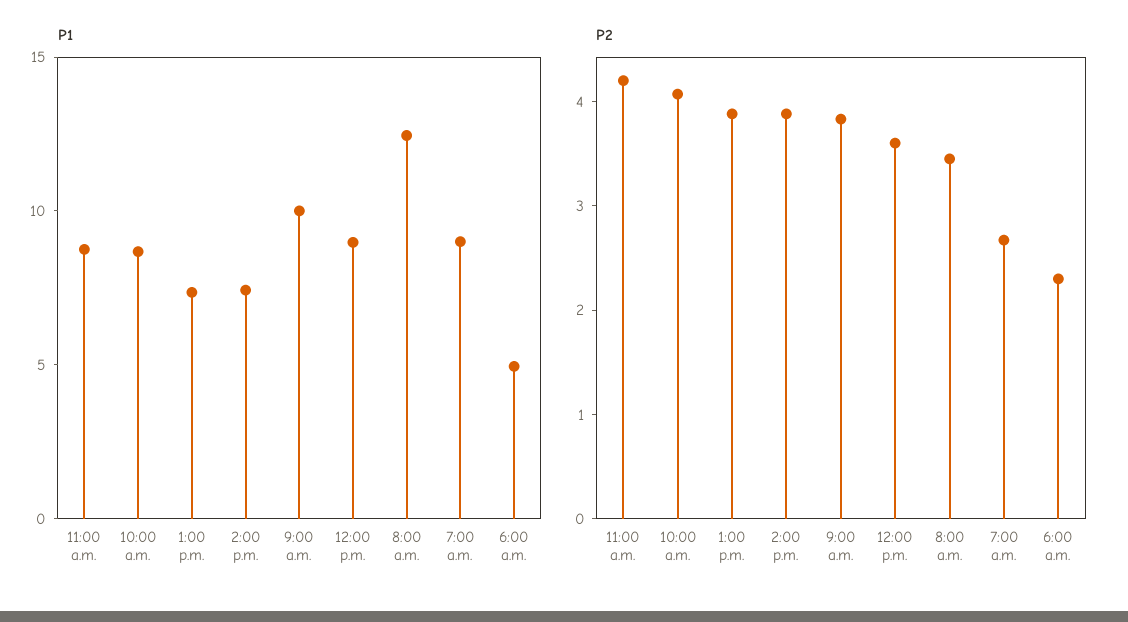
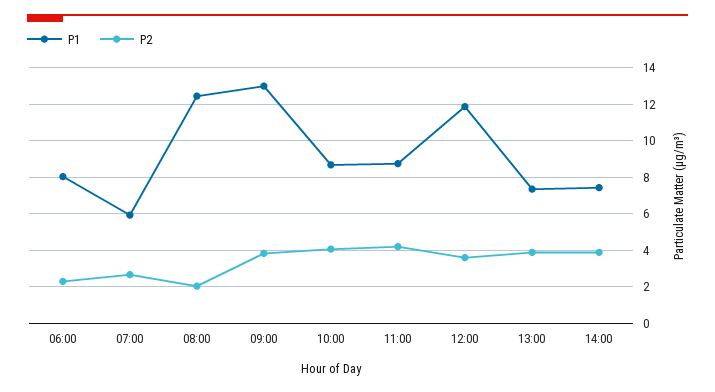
P1, 9:00 a.m.: 10 -> 13
P1, 12:00 p.m.: 9 -> 12
P1, 7:00 a.m.: 9 -> 6
P1, 6:00 a.m.: 5 -> 8
P2, 8:00 a.m.: 3.4 -> 2

